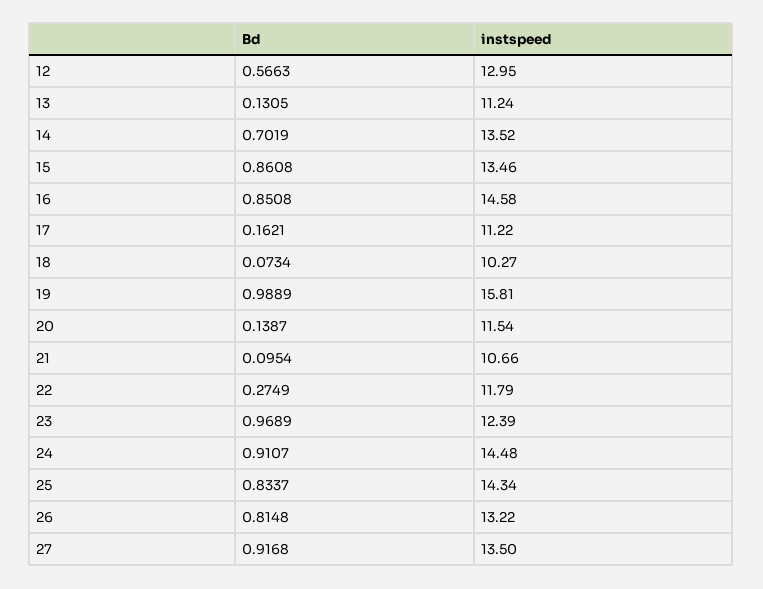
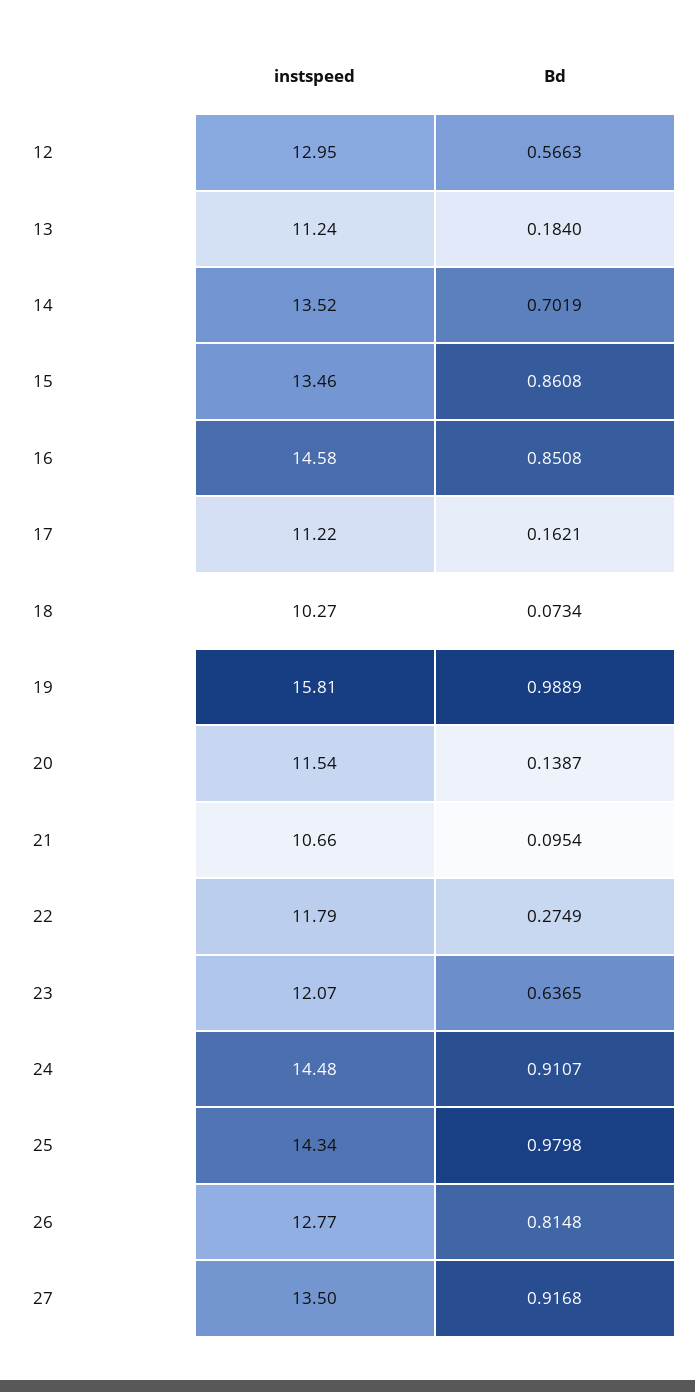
Bd, 13: 0.1305 -> 0.184
Bd, 23: 0.9689 -> 0.6365
instspeed, 23: 12.39 -> 12.07
Bd, 25: 0.8337 -> 0.9798
instspeed, 26: 13.22 -> 12.77

